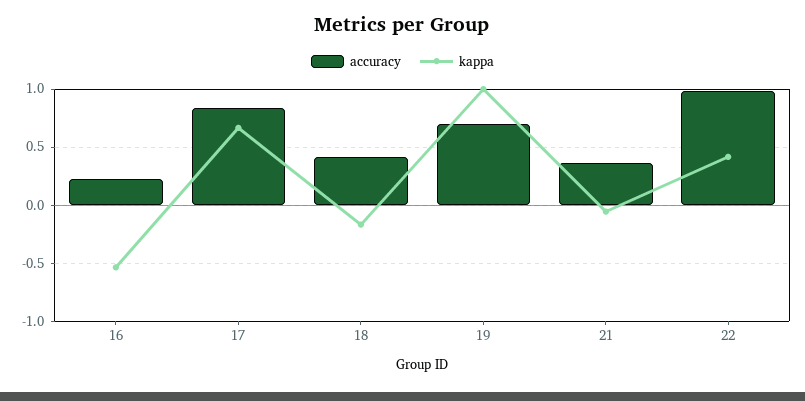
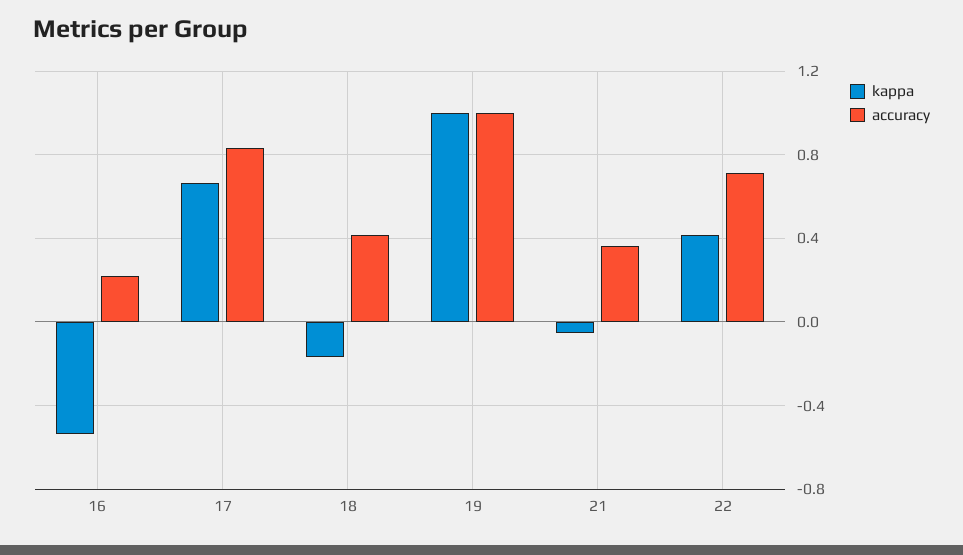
accuracy, 19: 0.7 -> 1
accuracy, 22: 1 -> 0.7

